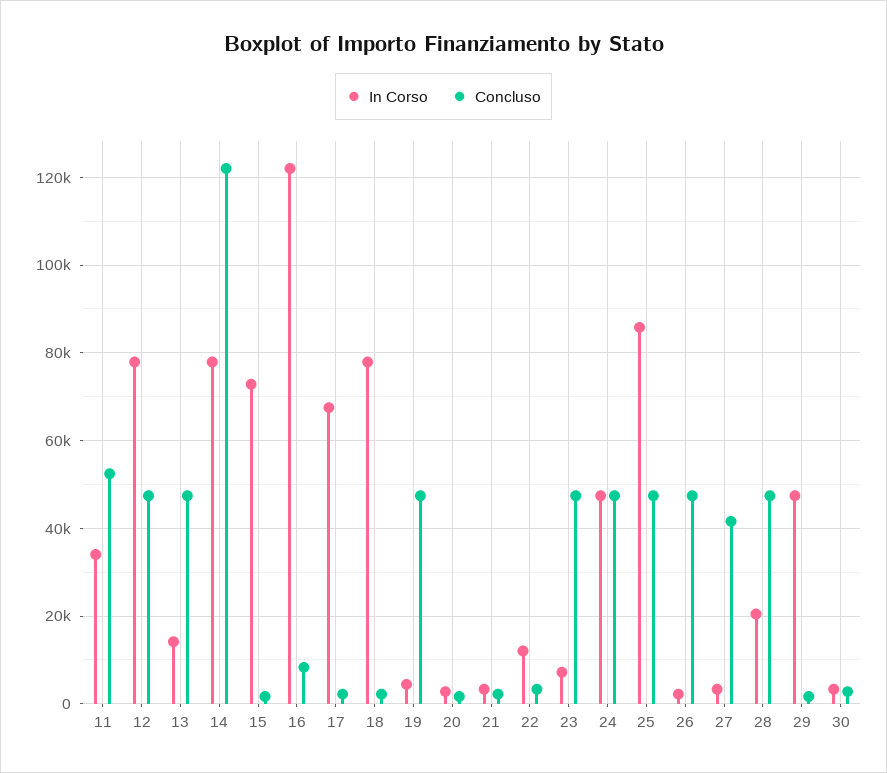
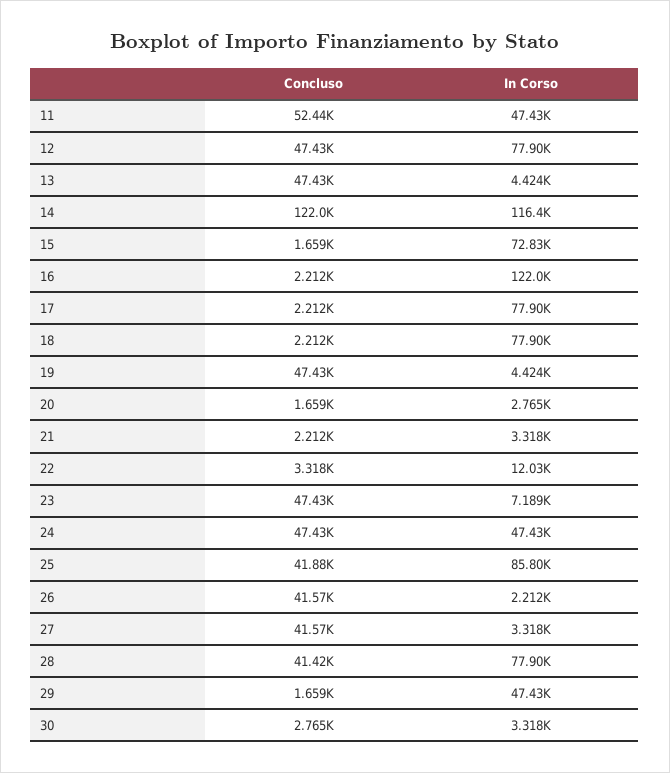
In Corso, 11: 34000 -> 47430
In Corso, 13: 14000 -> 4424
In Corso, 14: 78000 -> 116400
Concluso, 16: 8000 -> 2212
In Corso, 17: 68000 -> 77900
Concluso, 25: 48000 -> 41880
Concluso, 26: 48000 -> 41570
In Corso, 28: 20000 -> 77900
Concluso, 28: 48000 -> 41420

